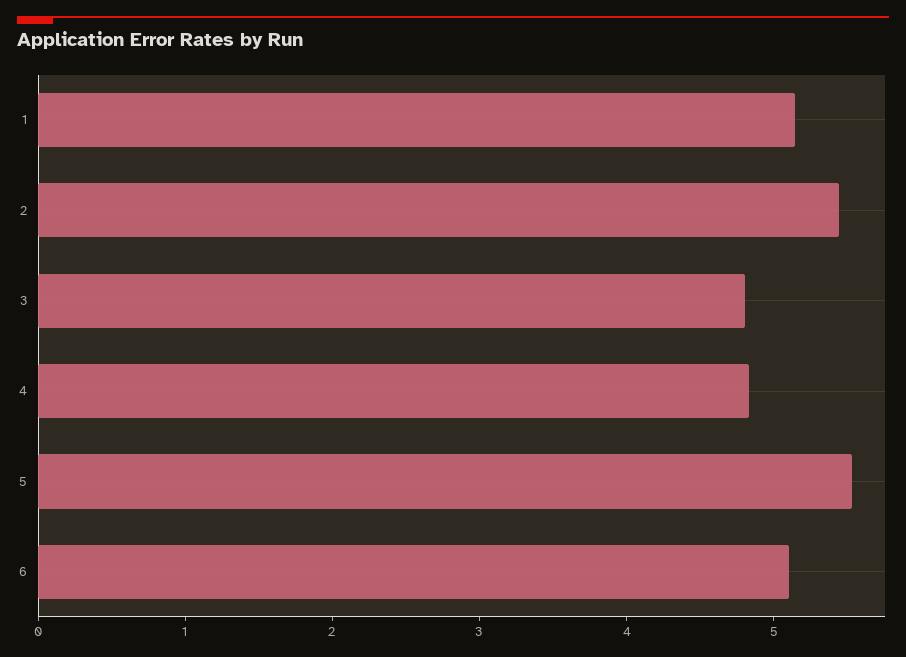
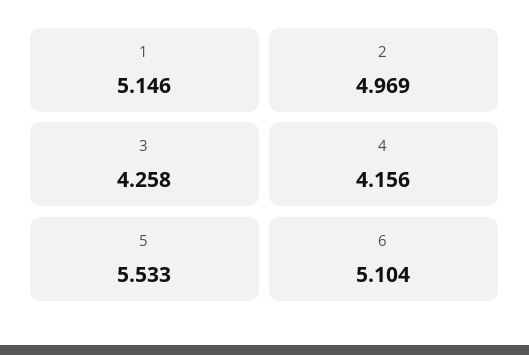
2: 5.4 -> 4.969
3: 4.8 -> 4.258
4: 4.8 -> 4.156

